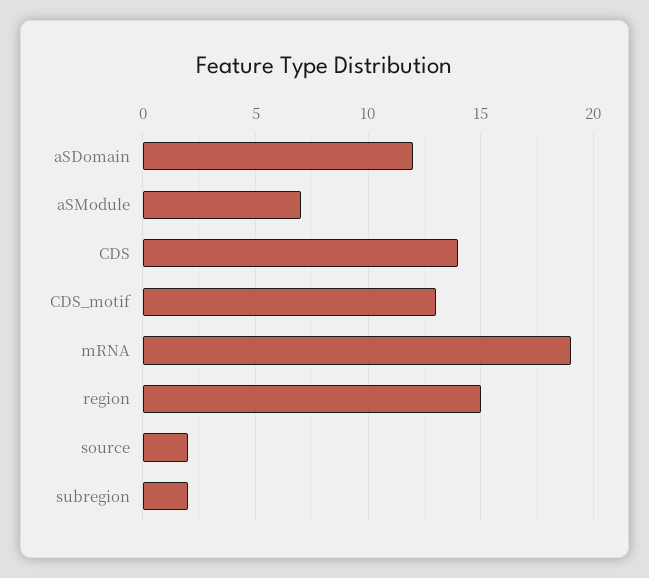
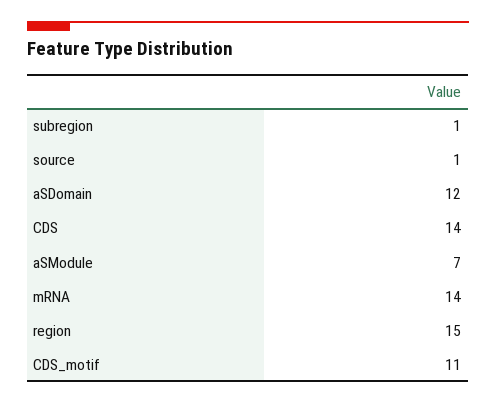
CDS_motif: 13 -> 11
mRNA: 19 -> 14
source: 2 -> 1
subregion: 2 -> 1

